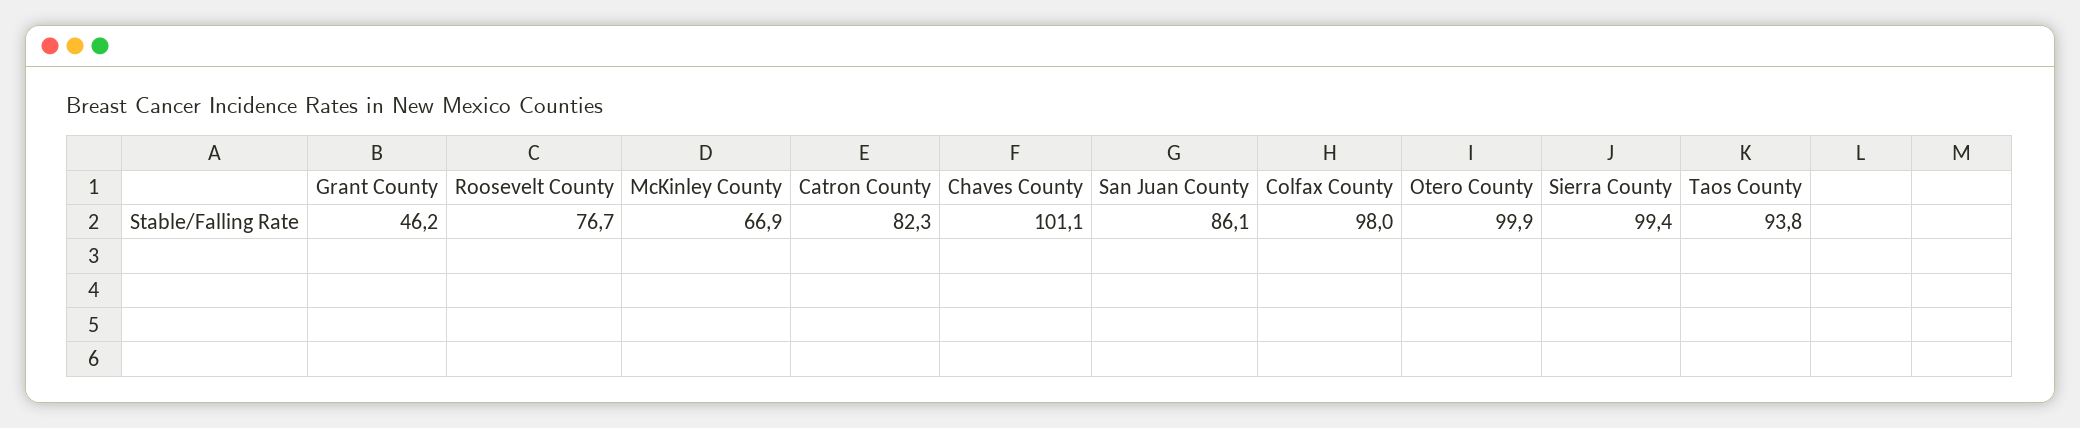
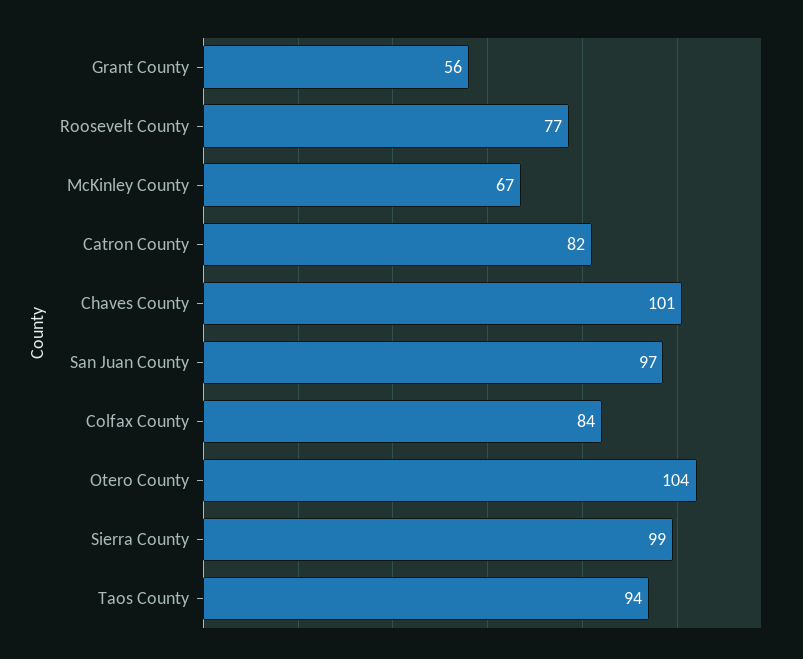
Grant County: 46.2 -> 56
San Juan County: 86.1 -> 97
Colfax County: 98 -> 84
Otero County: 99.9 -> 104

